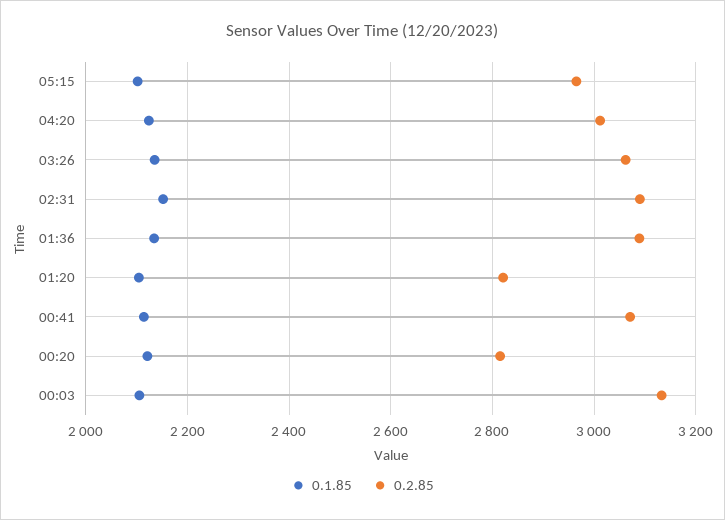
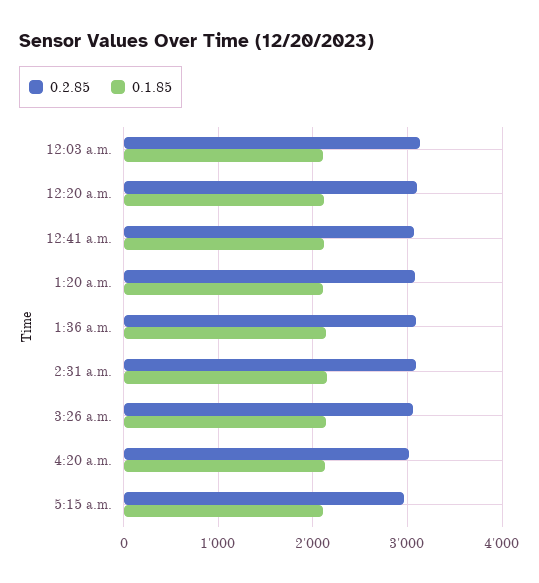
0.2.85, 01:20: 2820 -> 3100
0.2.85, 00:20: 2820 -> 3100

